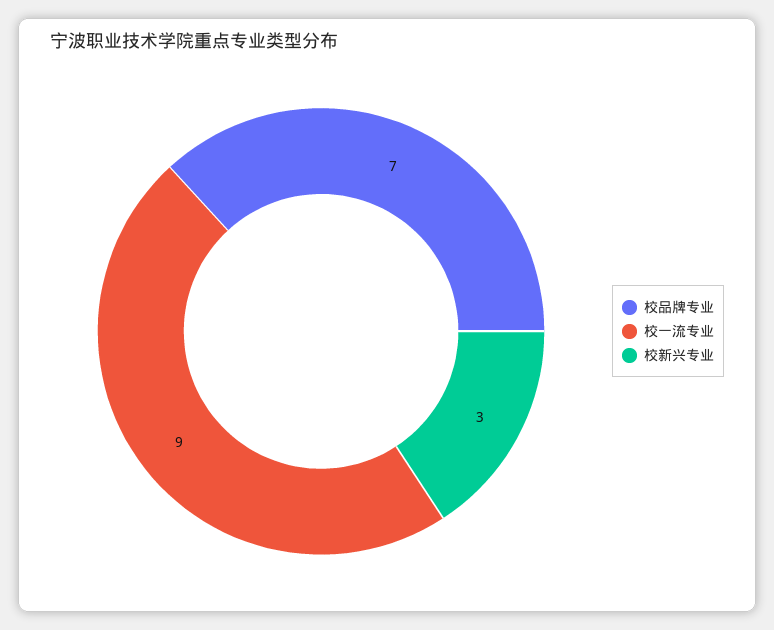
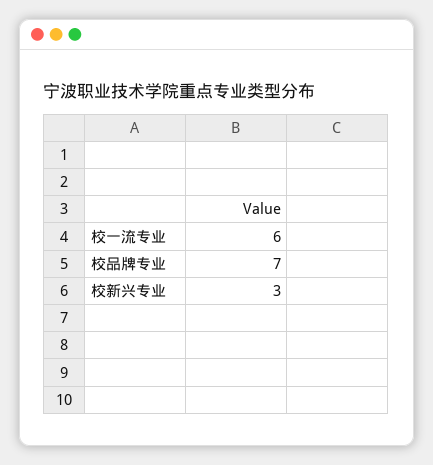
校一流专业: 9 -> 6

